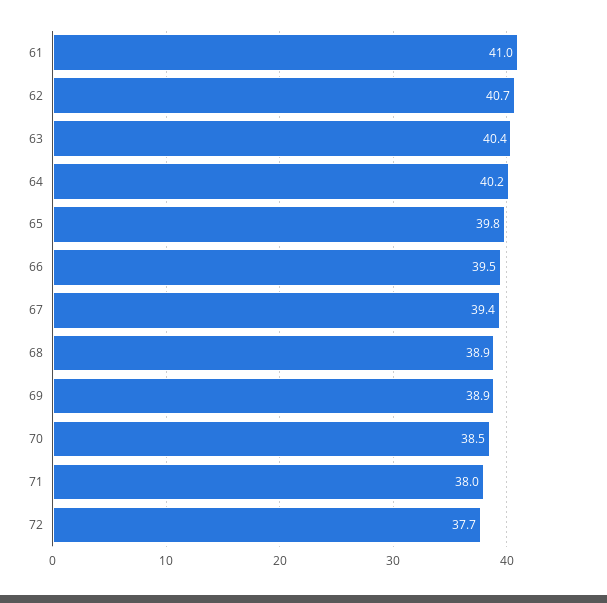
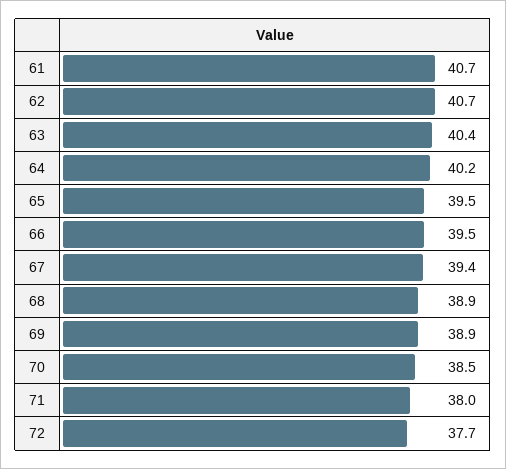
61: 41 -> 40.7
65: 39.8 -> 39.5

